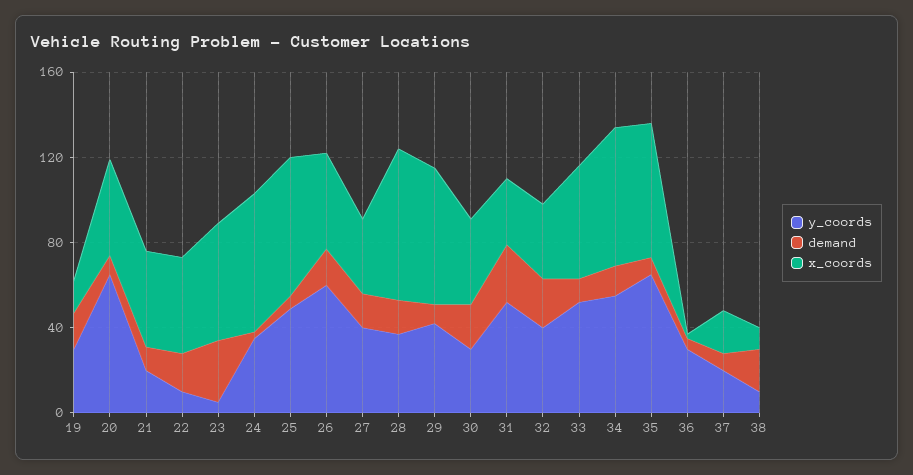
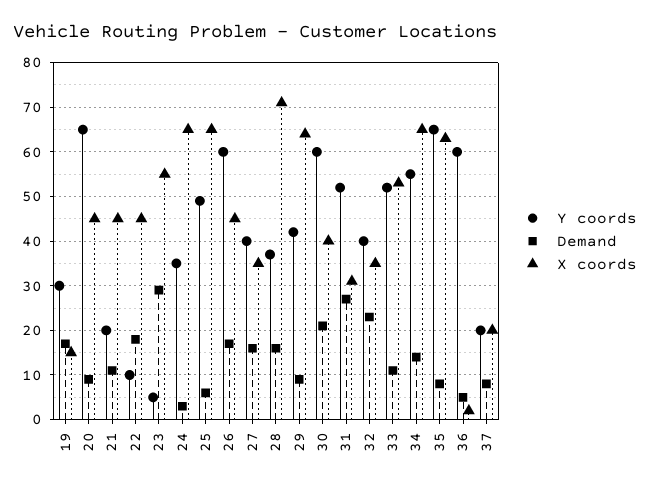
y_coords, 30: 30 -> 60
y_coords, 36: 30 -> 60
y_coords, 38: 10 -> none
demand, 38: 20 -> none
x_coords, 38: 10 -> none

